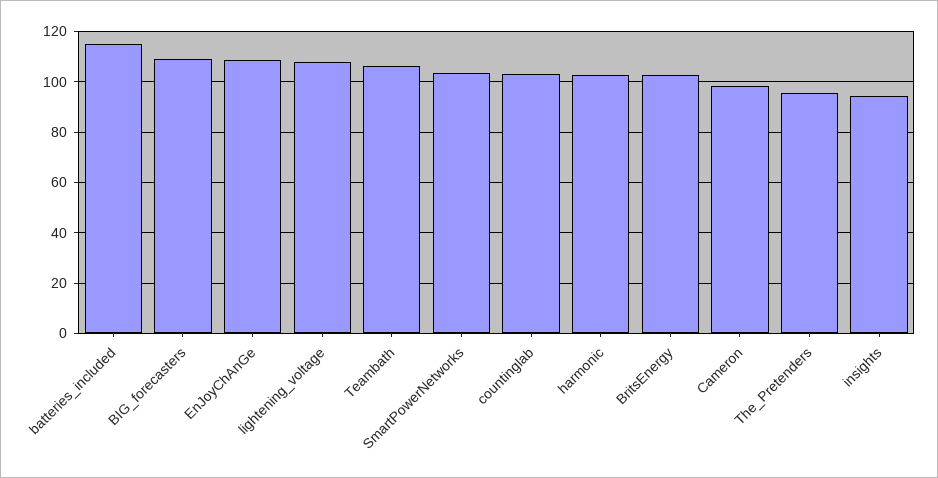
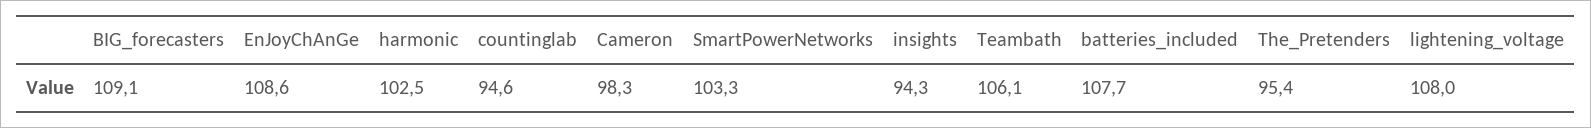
batteries_included: 115 -> 107.7
countinglab: 102.5 -> 94.6
BritsEnergy: 102.5 -> none

